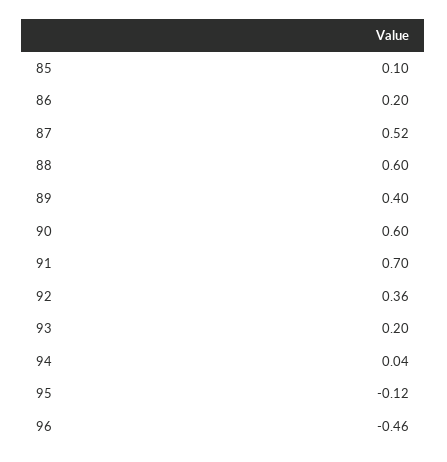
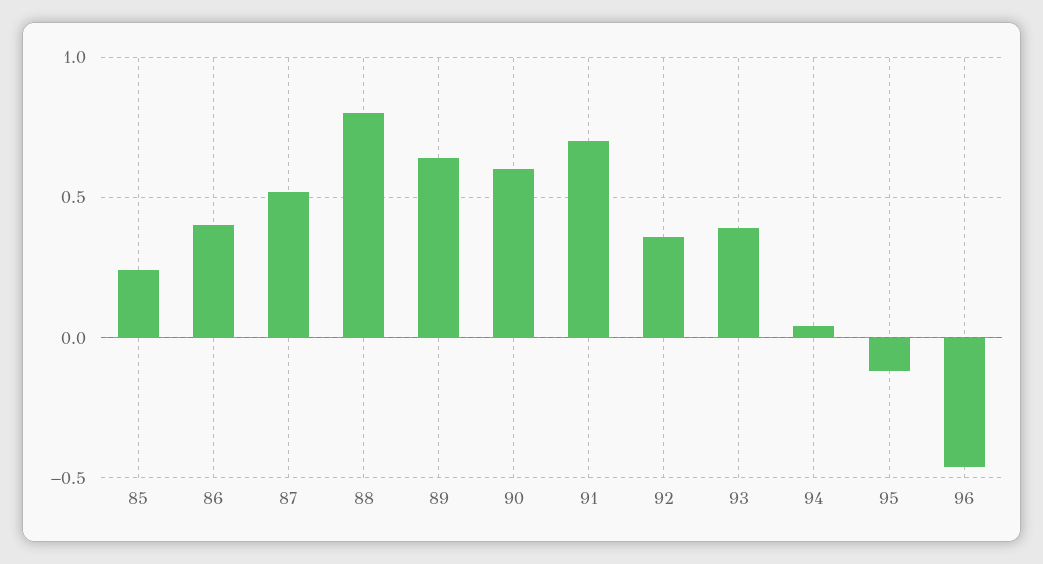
85: 0.1 -> 0.25
86: 0.2 -> 0.4
88: 0.6 -> 0.8
89: 0.4 -> 0.65
93: 0.2 -> 0.4

